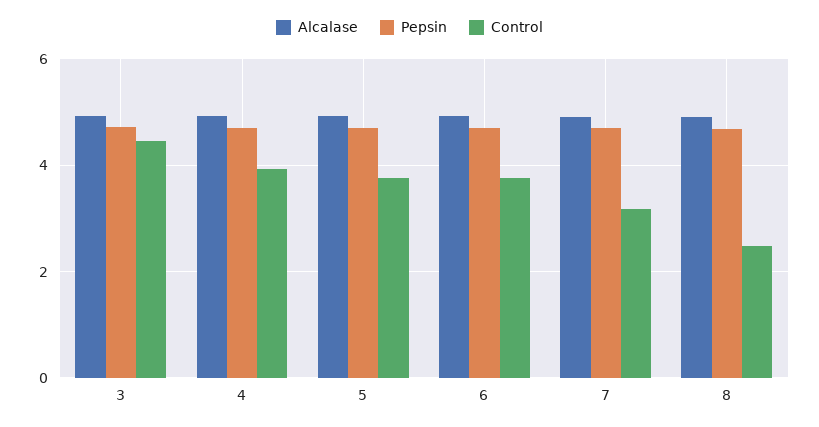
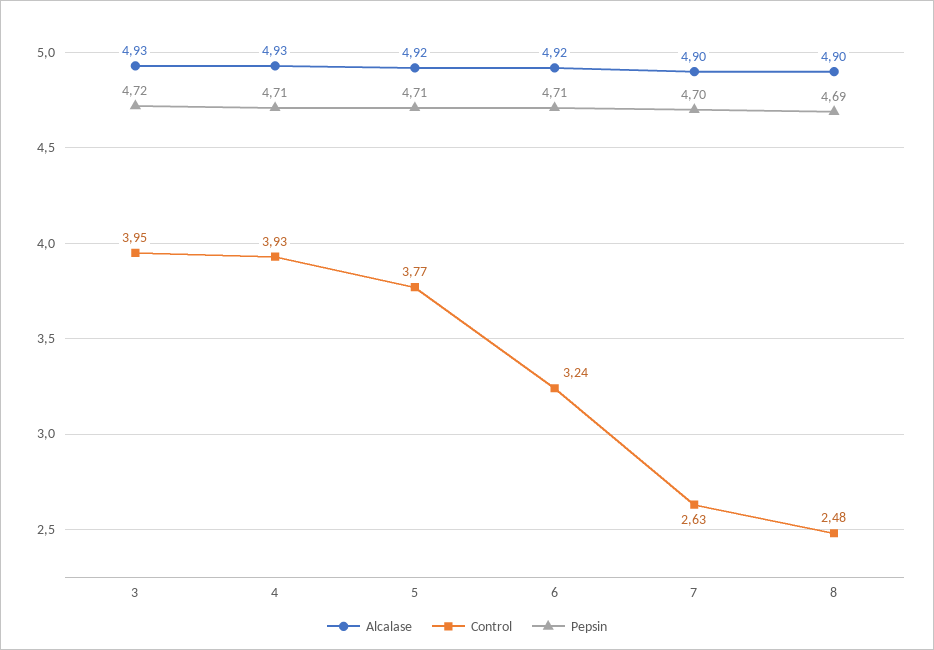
Control, 3: 4.4 -> 3.95
Control, 6: 3.8 -> 3.24
Control, 7: 3.2 -> 2.63

